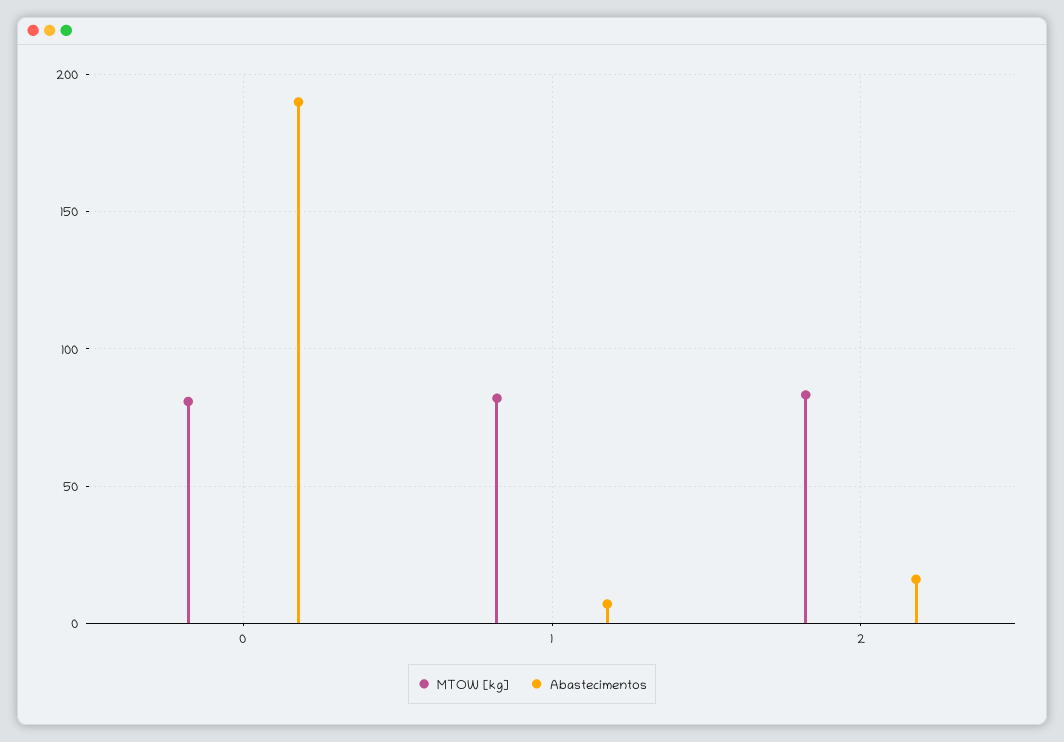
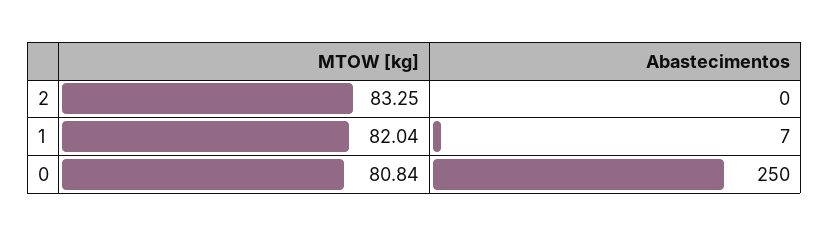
Abastecimentos, 0: 190 -> 250
Abastecimentos, 2: 15 -> 0

